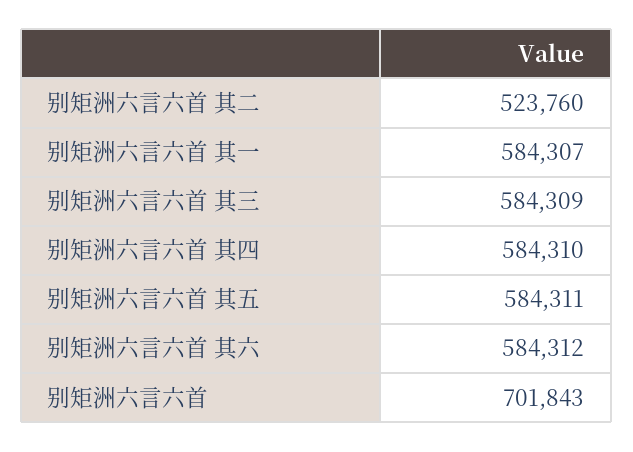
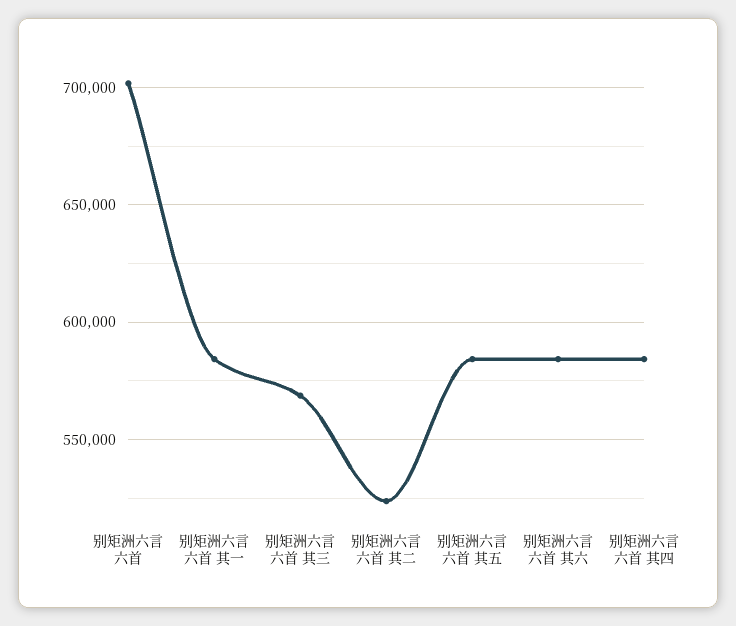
别矩洲六言六首 其三: 584309 -> 570000

